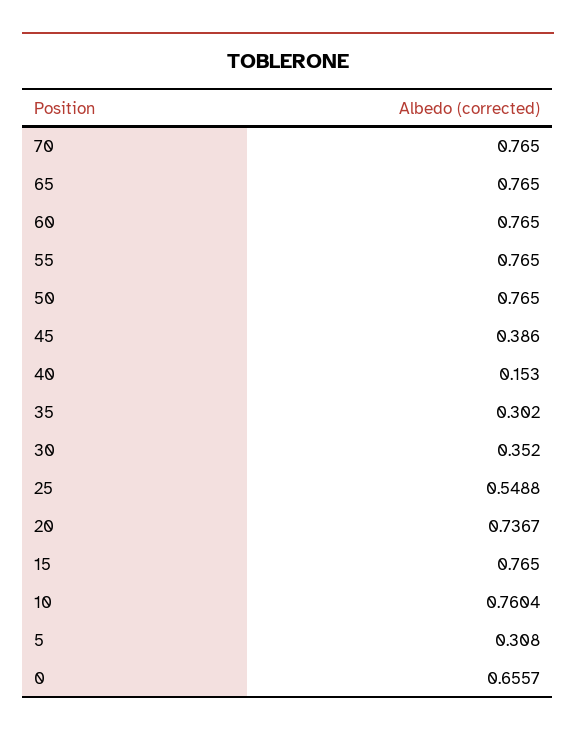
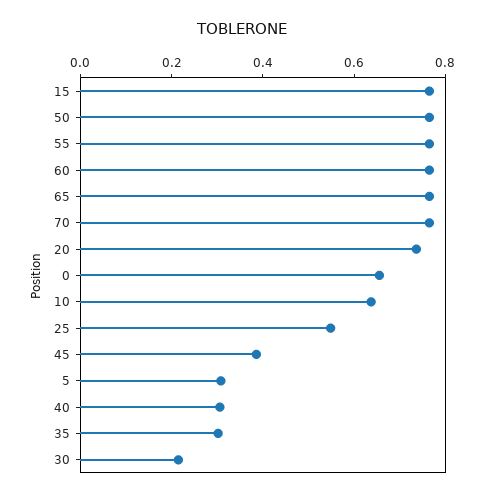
40: 0.153 -> 0.3
30: 0.352 -> 0.2
10: 0.7604 -> 0.65

